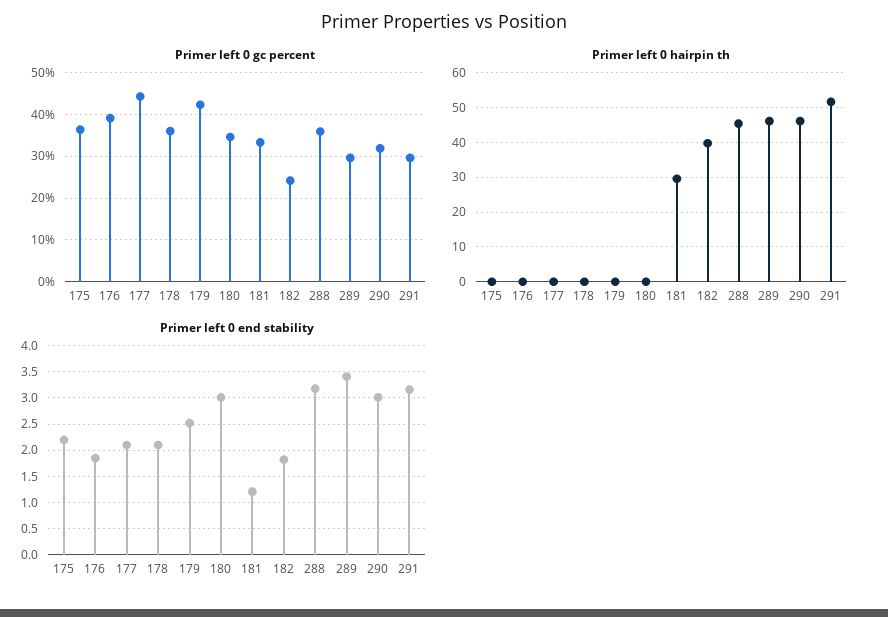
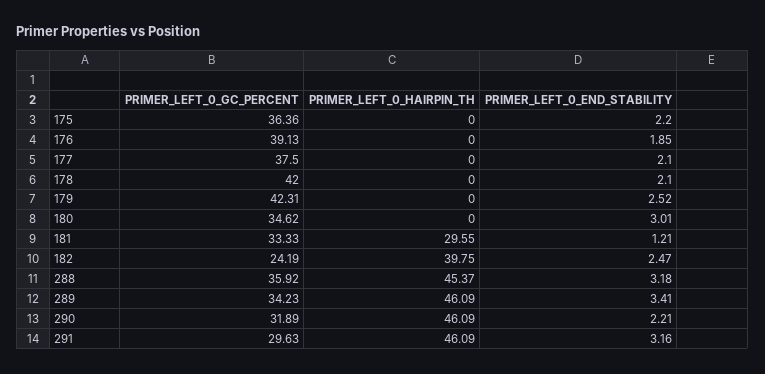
Primer left 0 gc percent, 177: 44 -> 37.5
Primer left 0 gc percent, 178: 36 -> 42
Primer left 0 gc percent, 289: 30 -> 34.23
Primer left 0 hairpin th, 291: 52 -> 46.09
Primer left 0 end stability, 182: 1.75 -> 2.47
Primer left 0 end stability, 290: 3 -> 2.21

